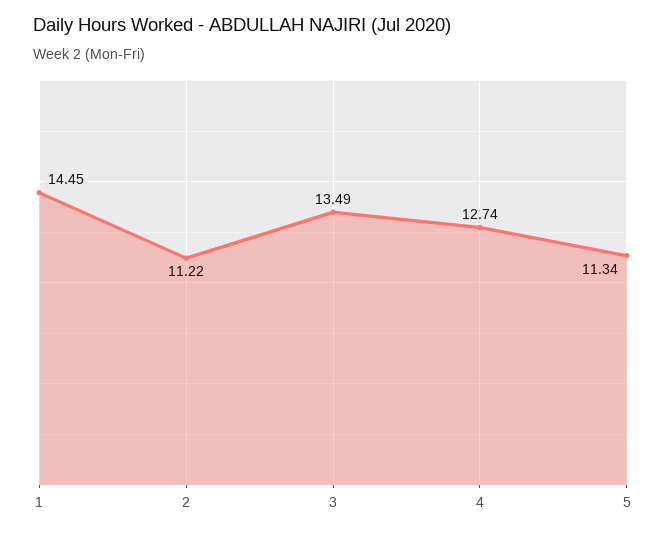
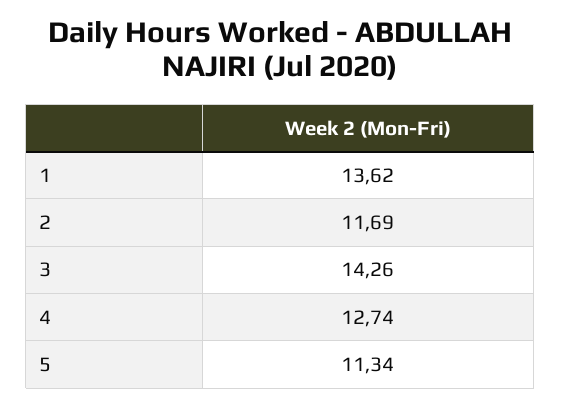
1: 14.45 -> 13.62
2: 11.22 -> 11.69
3: 13.49 -> 14.26

